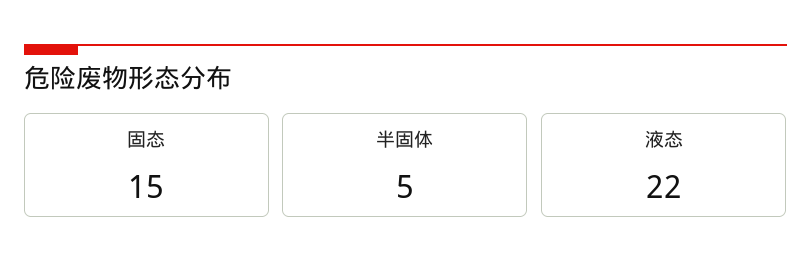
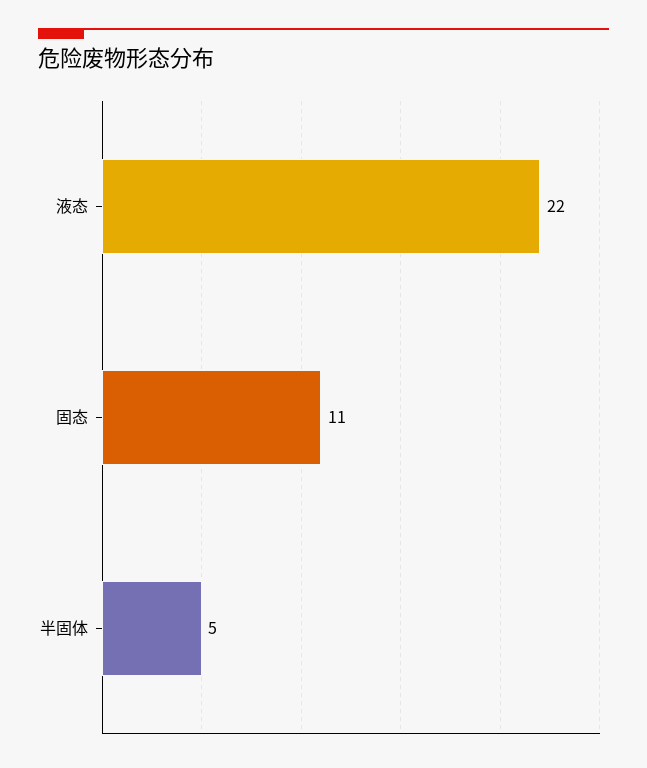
固态: 15 -> 11

